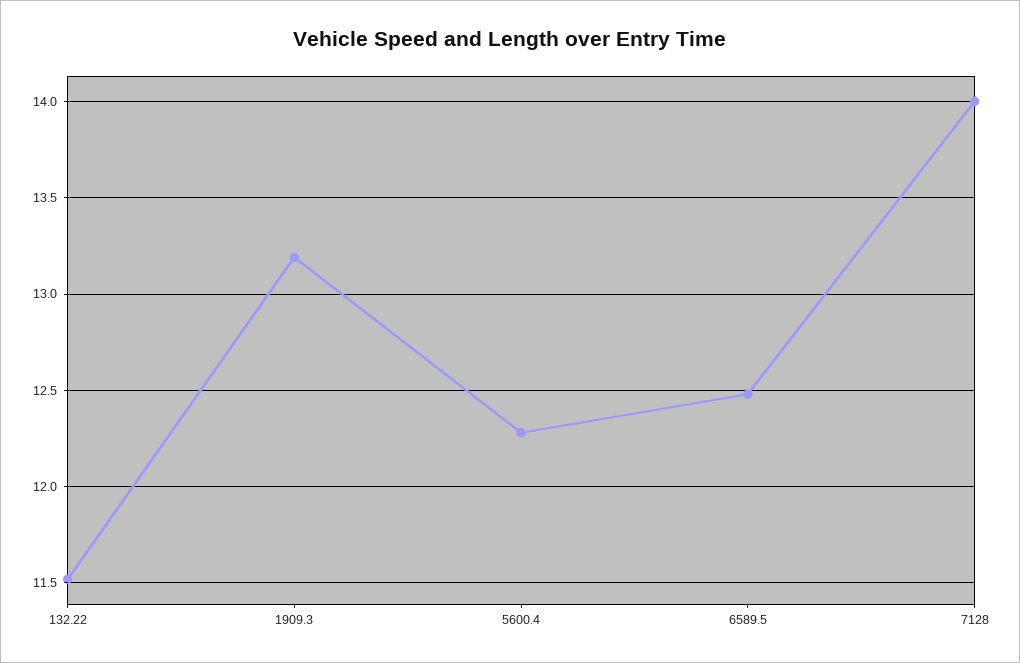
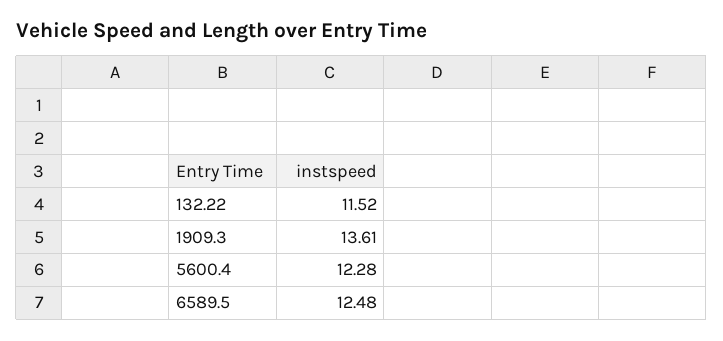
1909.3: 13.2 -> 13.61
7128: 14 -> none

